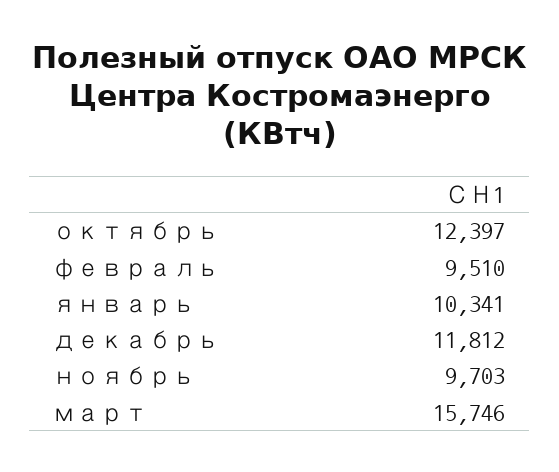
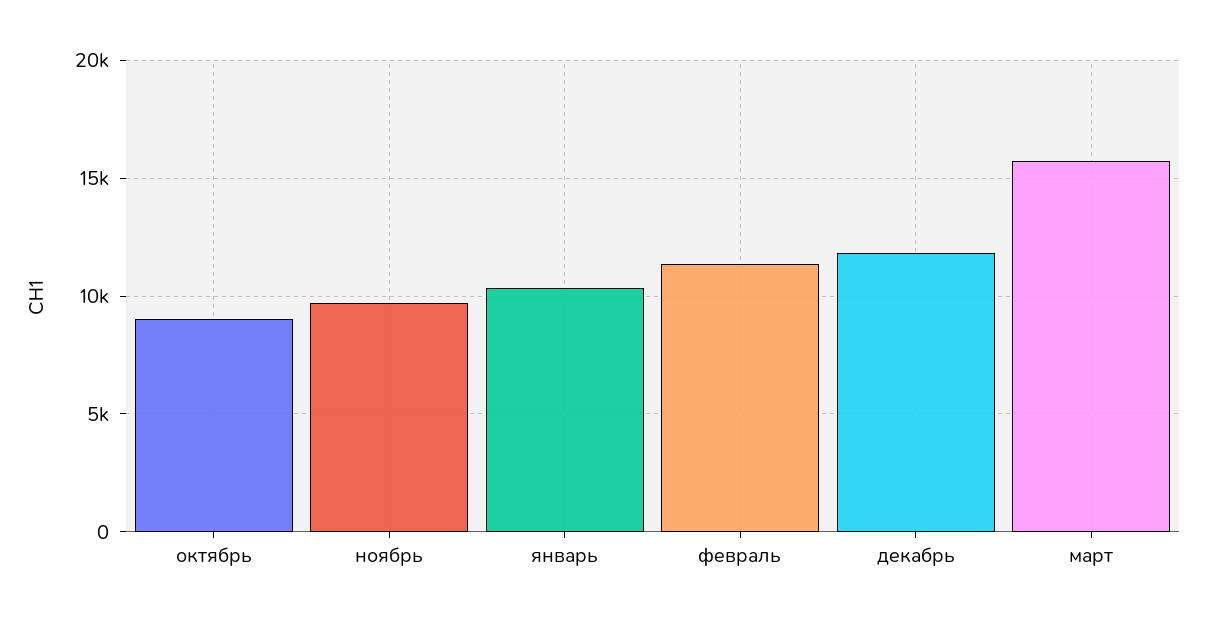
октябрь: 12397 -> 9000
февраль: 9510 -> 11500

